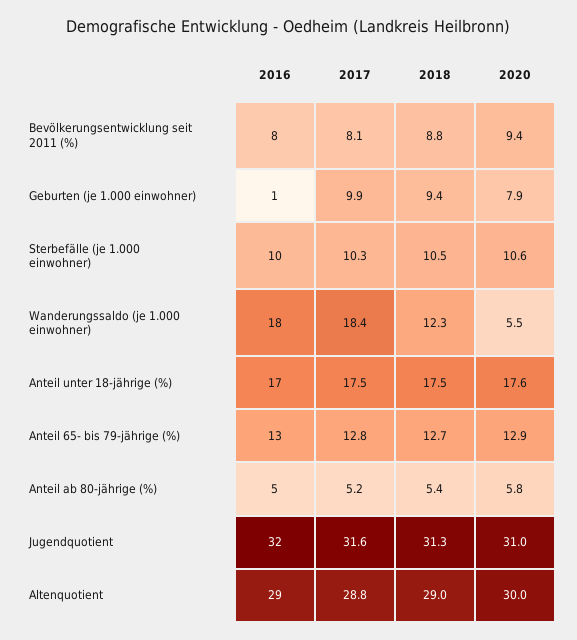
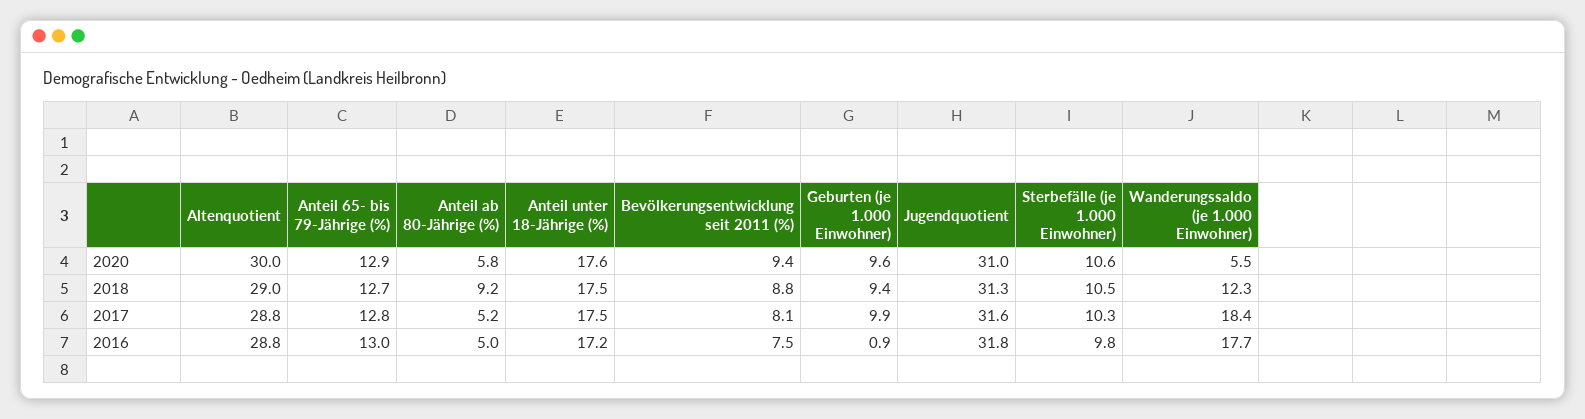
2020, Geburten (je 1.000 einwohner): 7.9 -> 9.6
2018, Anteil ab 80-jährige (%): 5.4 -> 9.2

